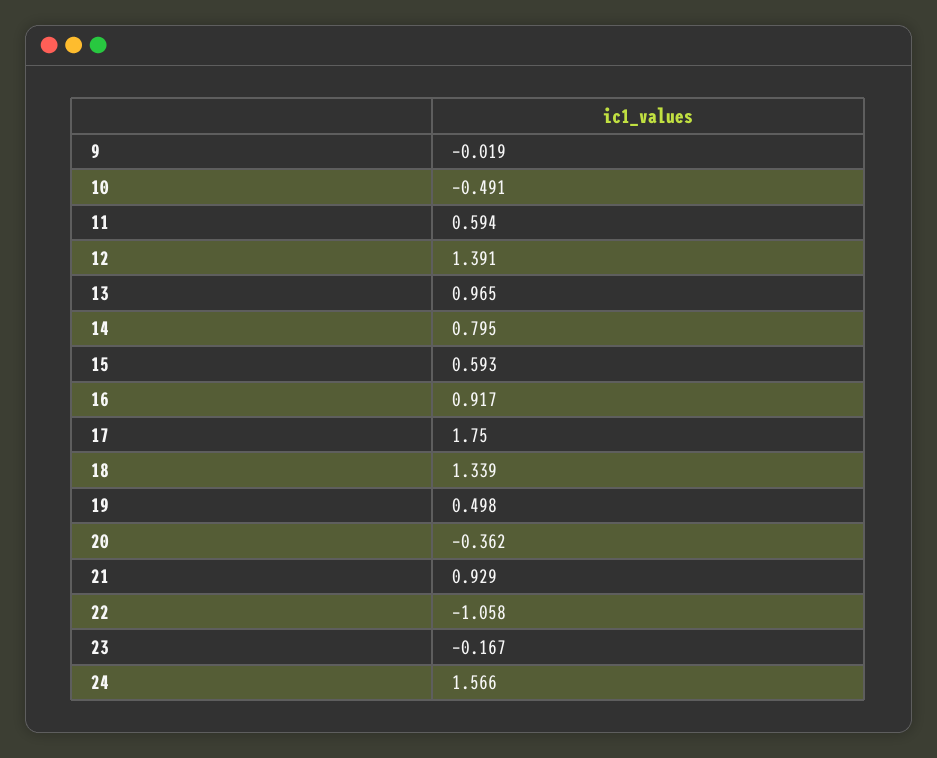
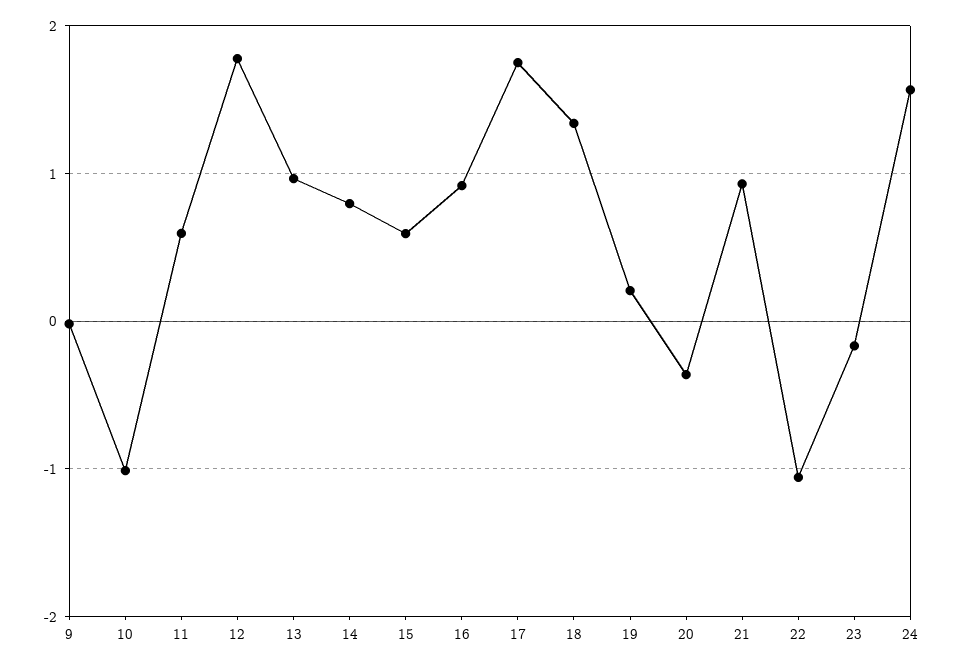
10: -0.491 -> -1
12: 1.391 -> 1.8
19: 0.498 -> 0.2

